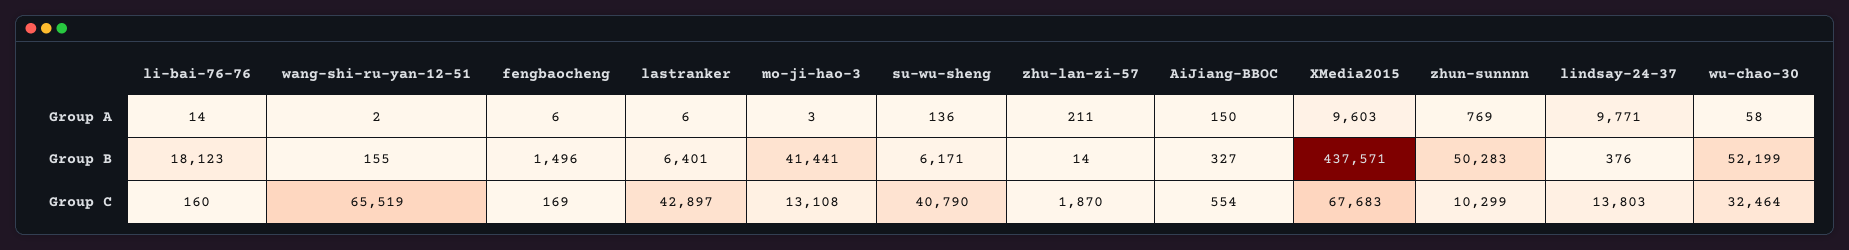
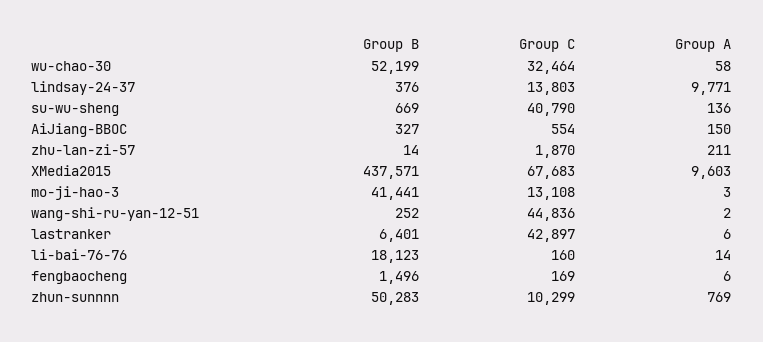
wang-shi-ru-yan-12-51, Group B: 155 -> 252
su-wu-sheng, Group B: 6171 -> 669
wang-shi-ru-yan-12-51, Group C: 65519 -> 44836

